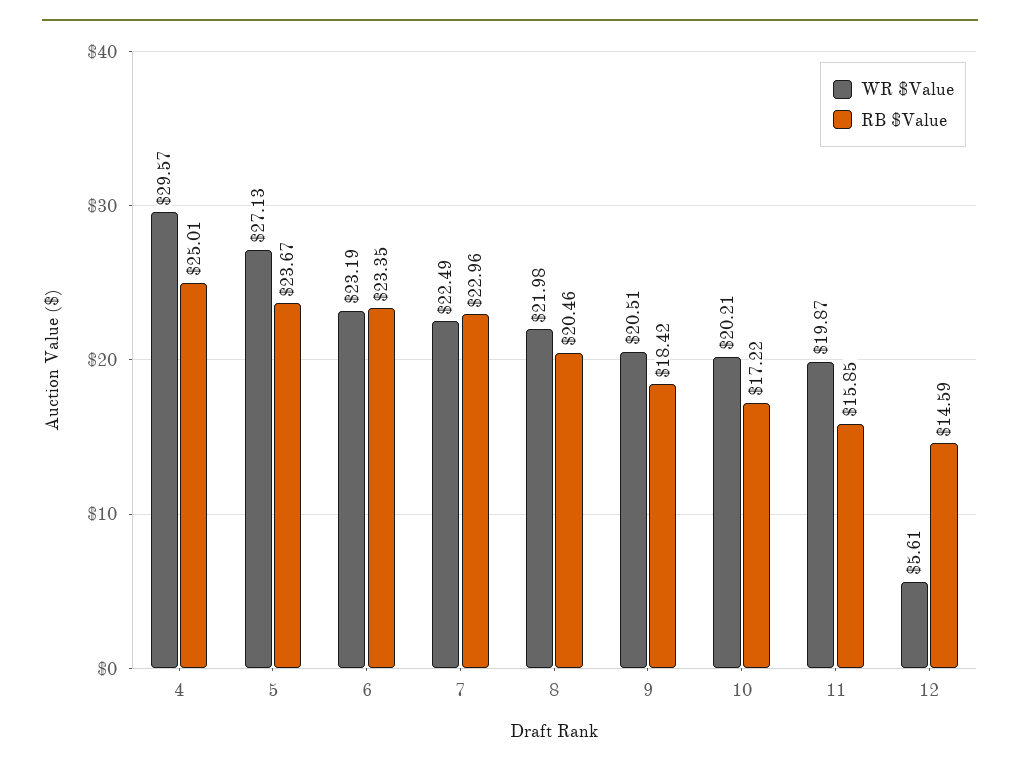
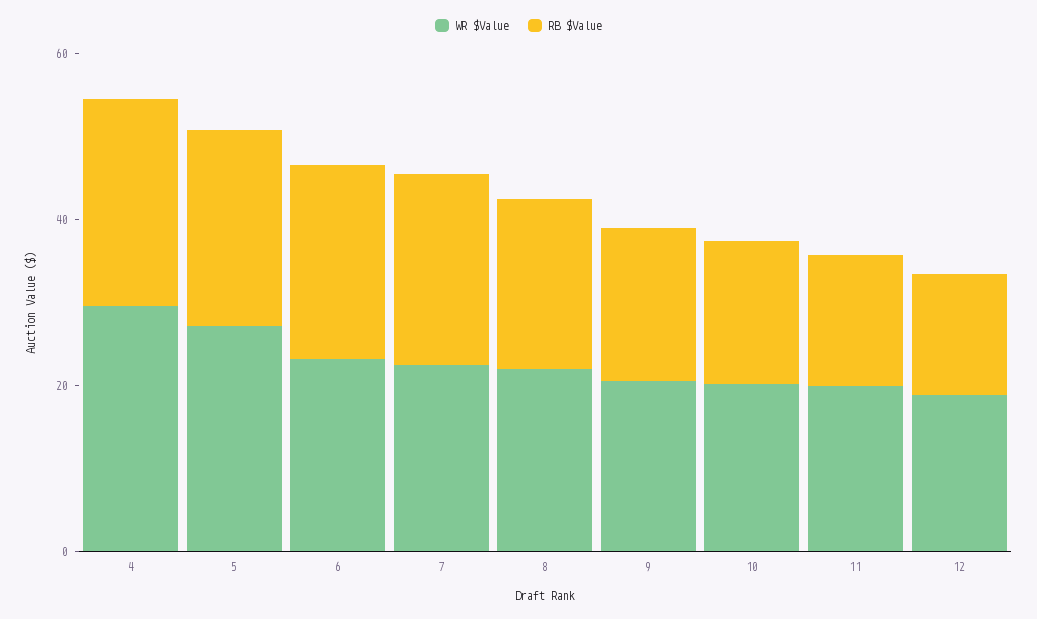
WR $Value, 12: 5.61 -> 20

